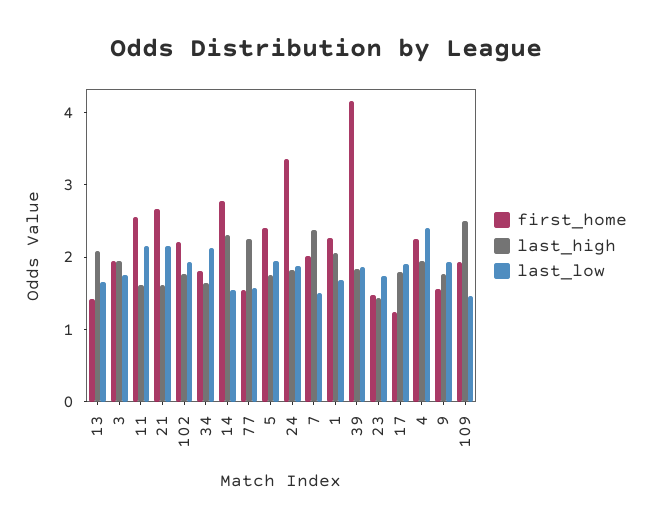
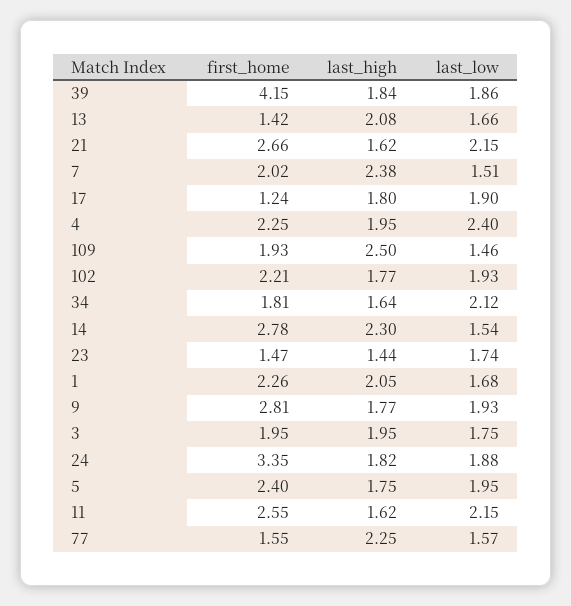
first_home, 9: 1.6 -> 2.81

